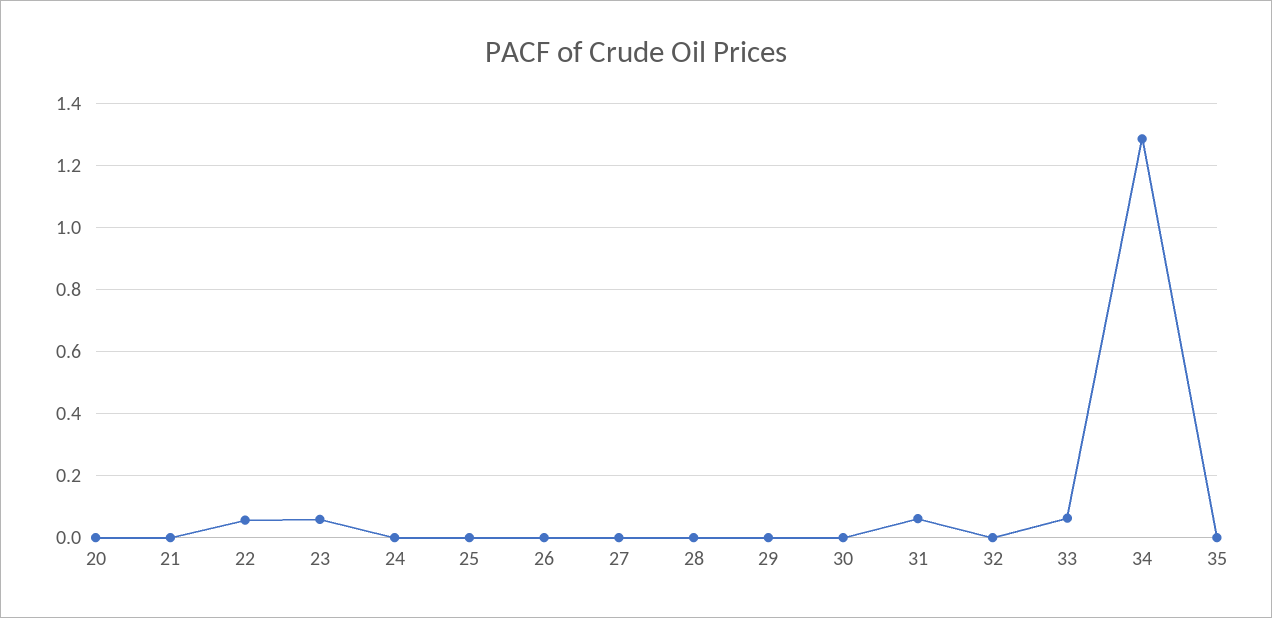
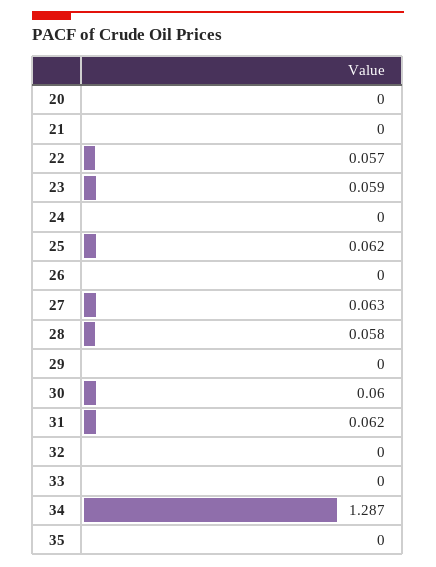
25: 0 -> 0.062
27: 0 -> 0.063
28: 0 -> 0.058
30: 0 -> 0.06
33: 0.06 -> 0

